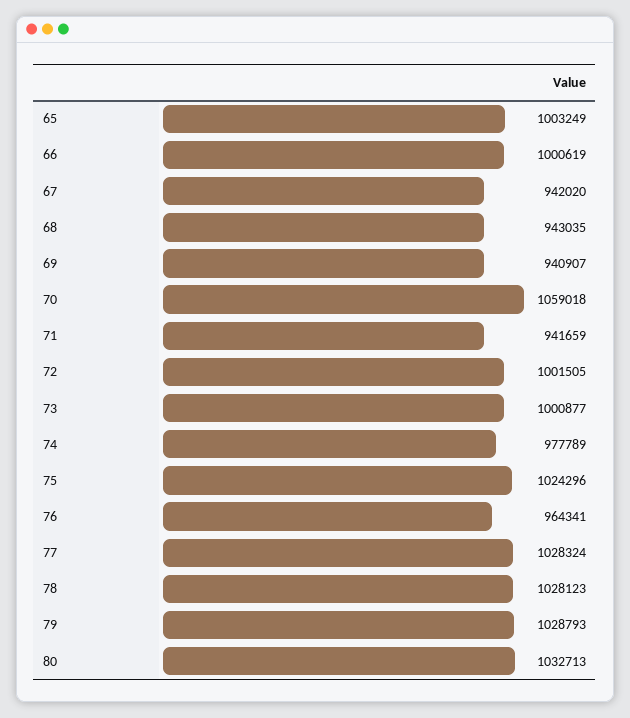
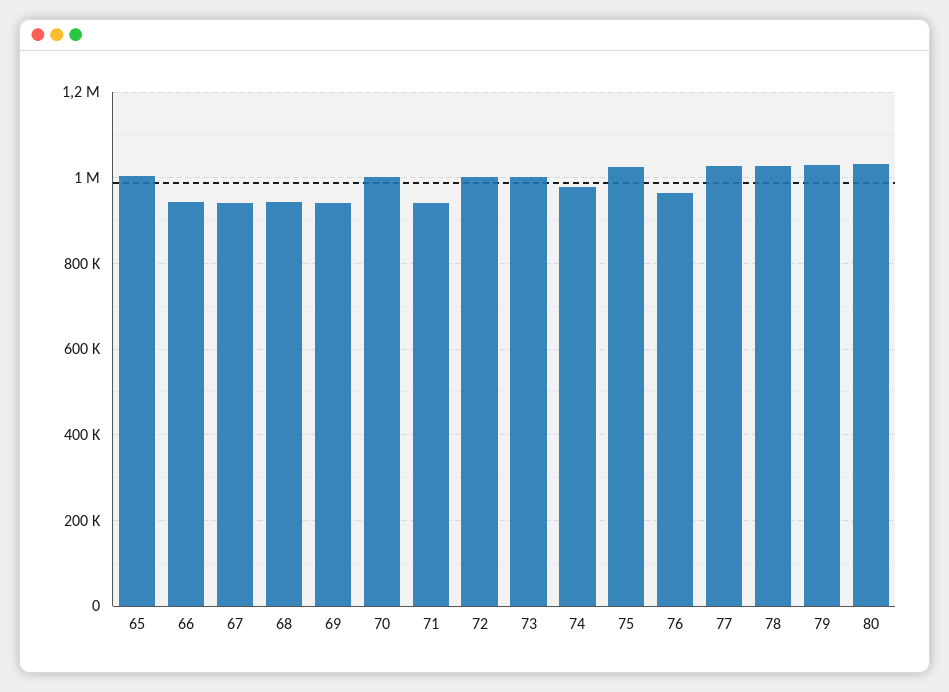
66: 1000619 -> 940000
70: 1059018 -> 1000000

